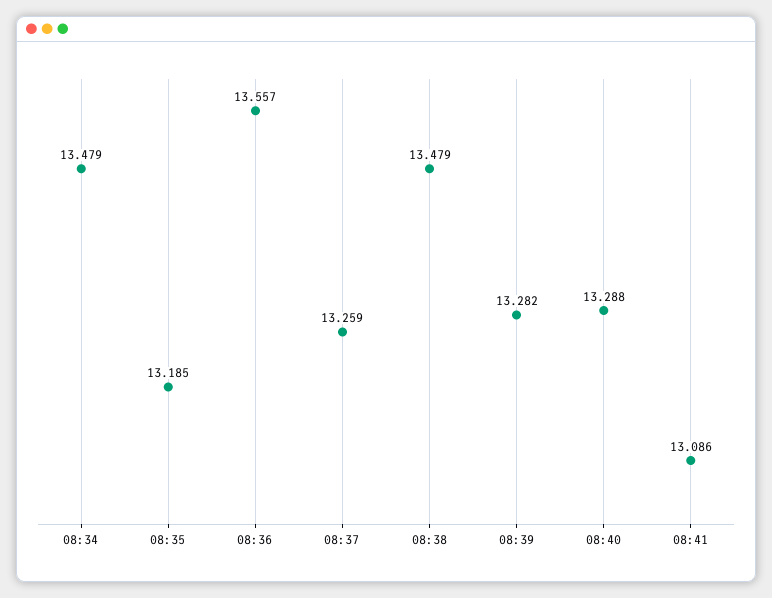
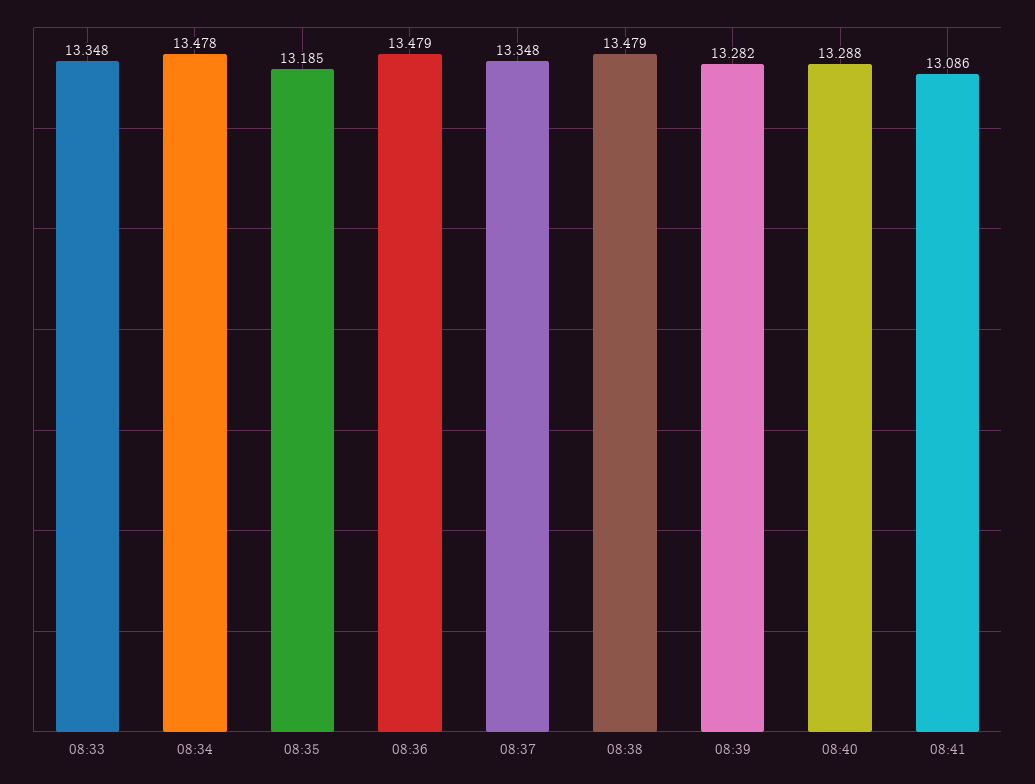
08:34: 13.479 -> 13.478
08:36: 13.557 -> 13.479
08:37: 13.259 -> 13.348
08:33: none -> 13.348

